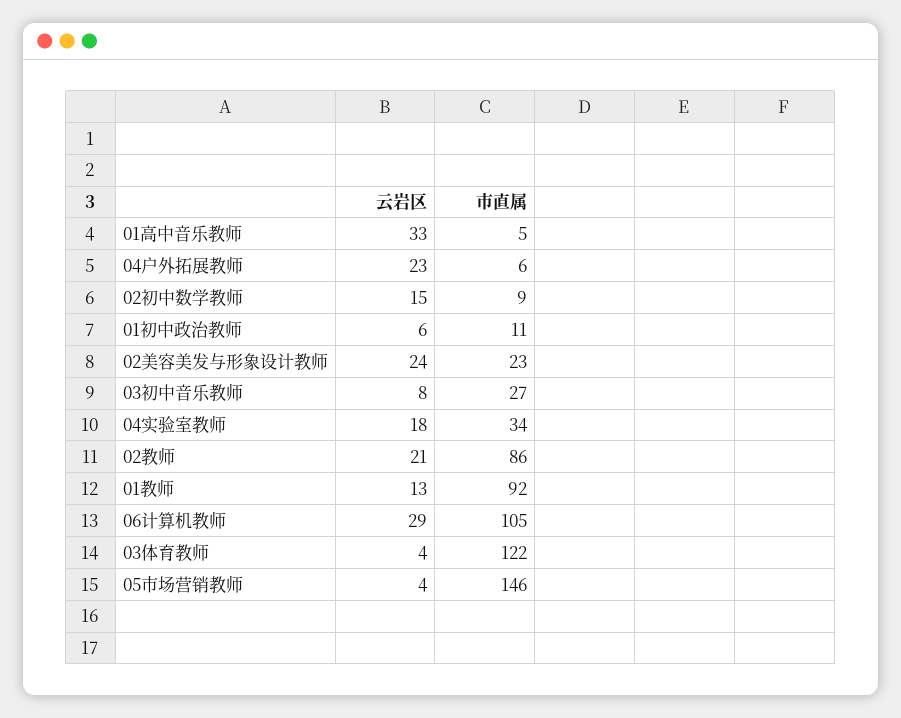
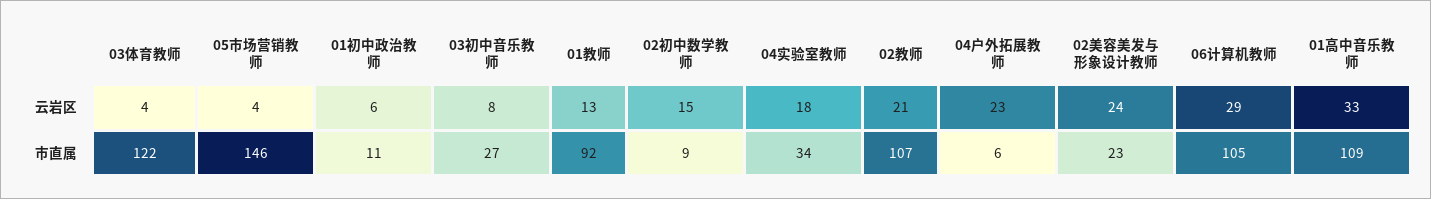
市直属, 01高中音乐教师: 5 -> 109
市直属, 02教师: 86 -> 107

